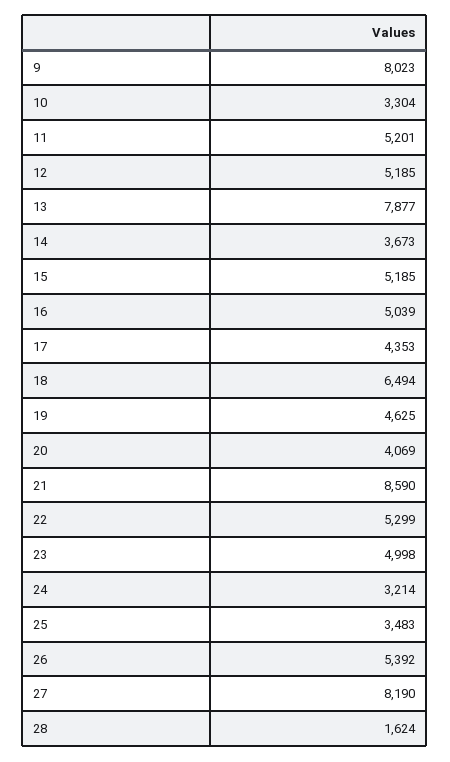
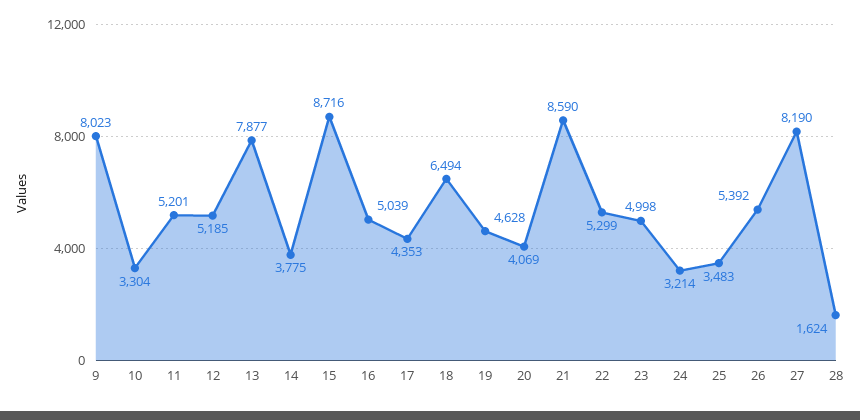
14: 3673 -> 3775
15: 5185 -> 8716
19: 4625 -> 4628

